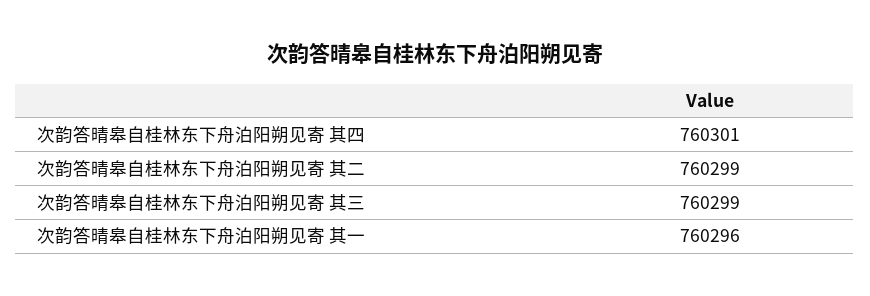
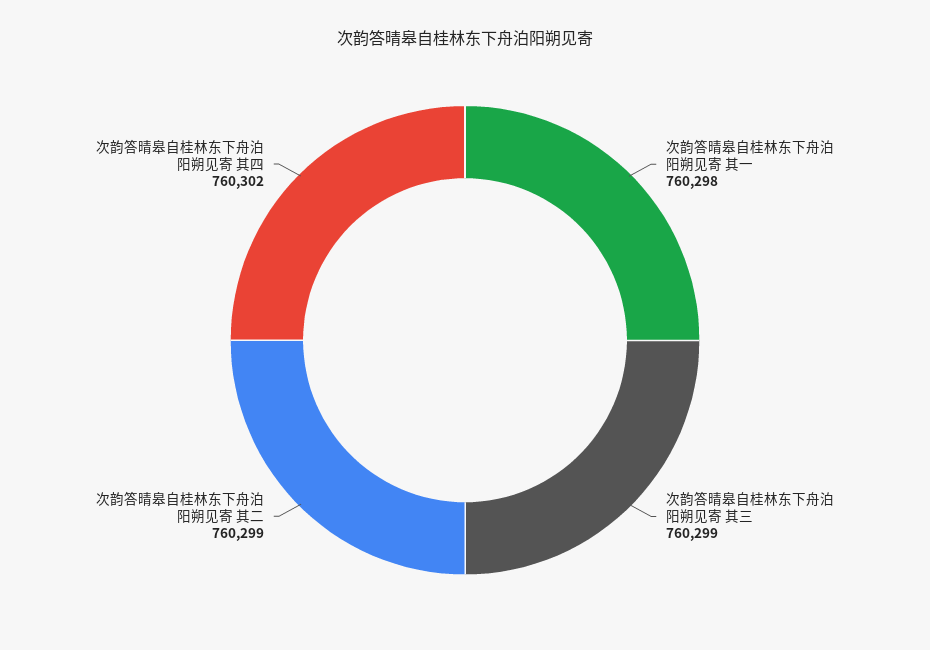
次韵答晴皋自桂林东下舟泊阳朔见寄 其四: 760301 -> 760302
次韵答晴皋自桂林东下舟泊阳朔见寄 其一: 760296 -> 760298

